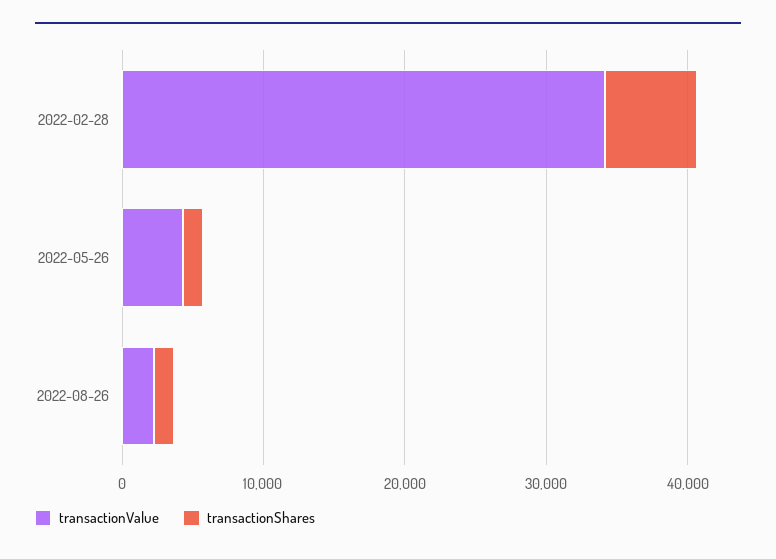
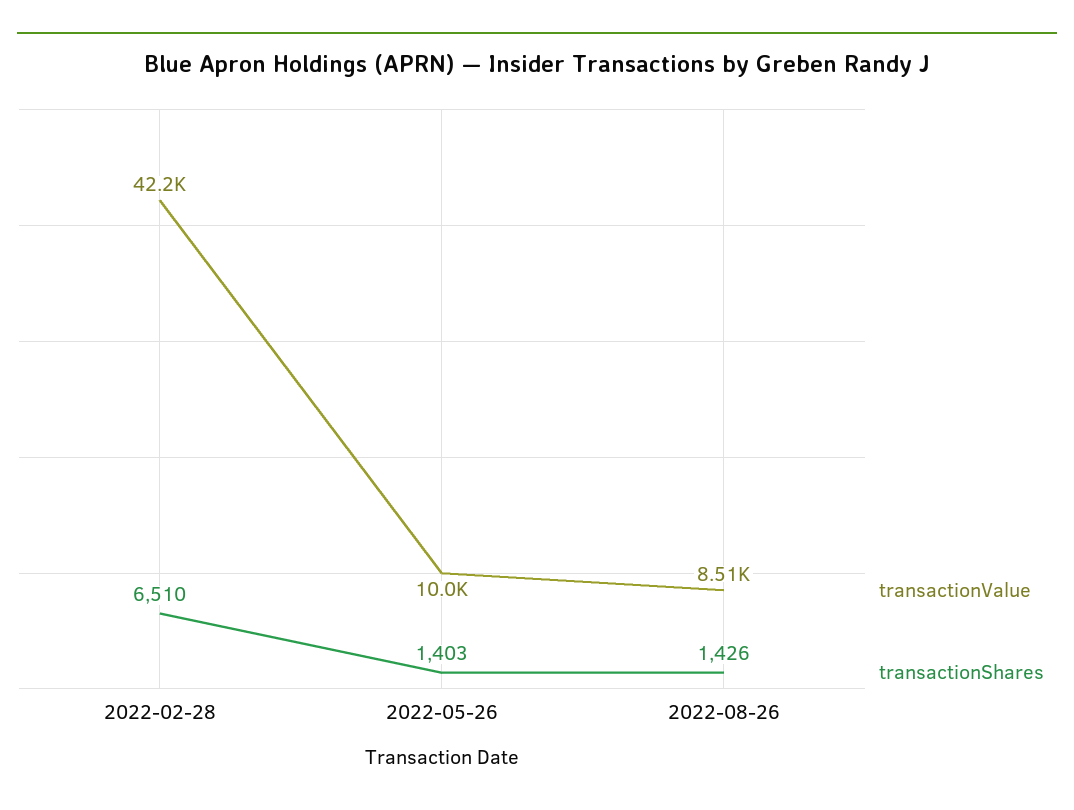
transactionValue, 2022-02-28: 34000 -> 42200
transactionValue, 2022-05-26: 4000 -> 10000
transactionValue, 2022-08-26: 2000 -> 8510

